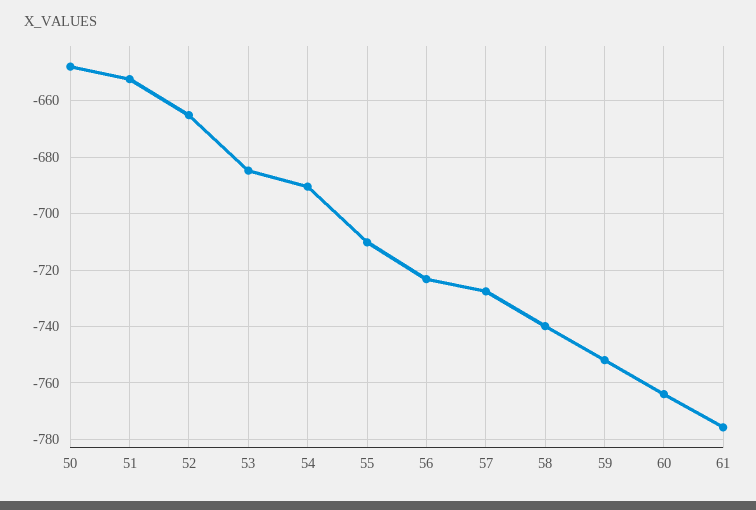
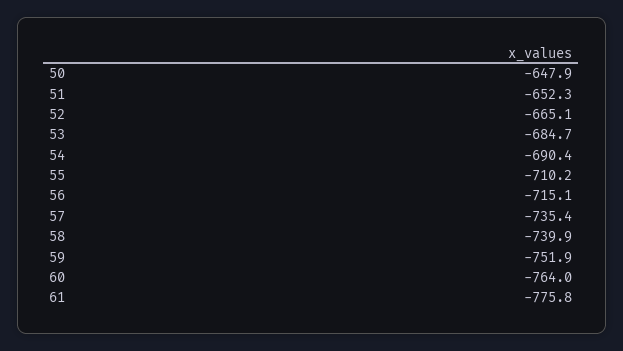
56: -722.5 -> -715.1
57: -727.5 -> -735.4

